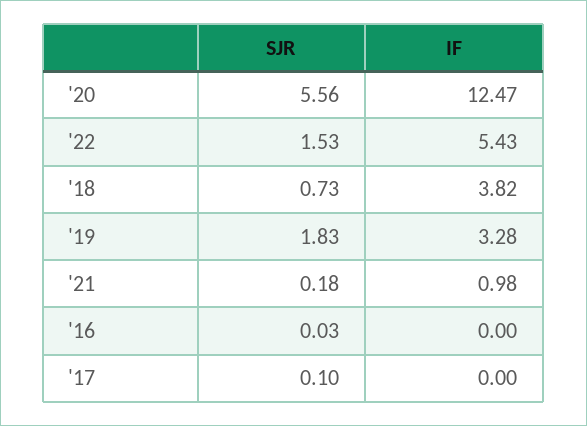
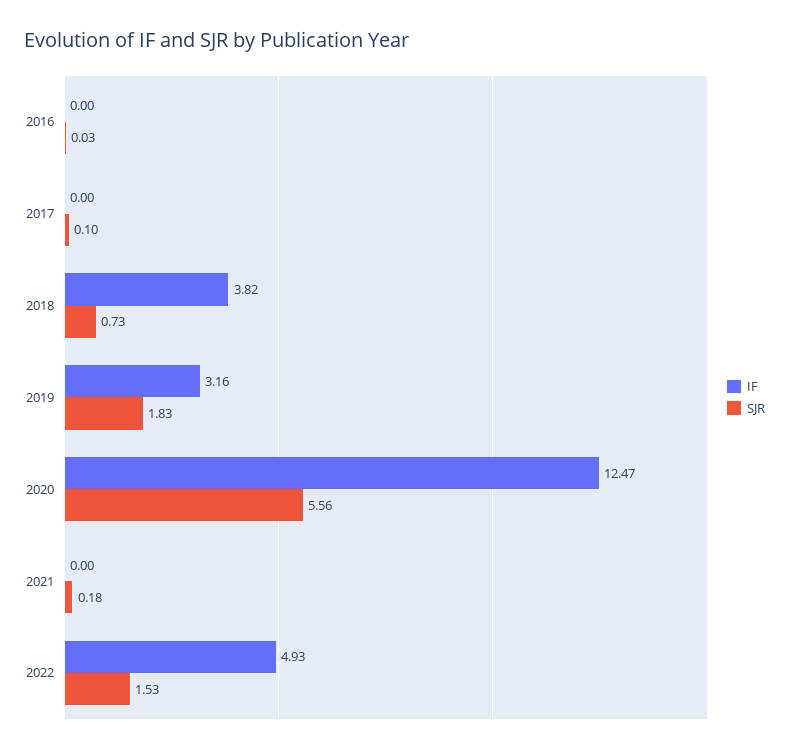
IF, '22: 5.43 -> 4.93
IF, '19: 3.28 -> 3.16
IF, '21: 0.98 -> 0

